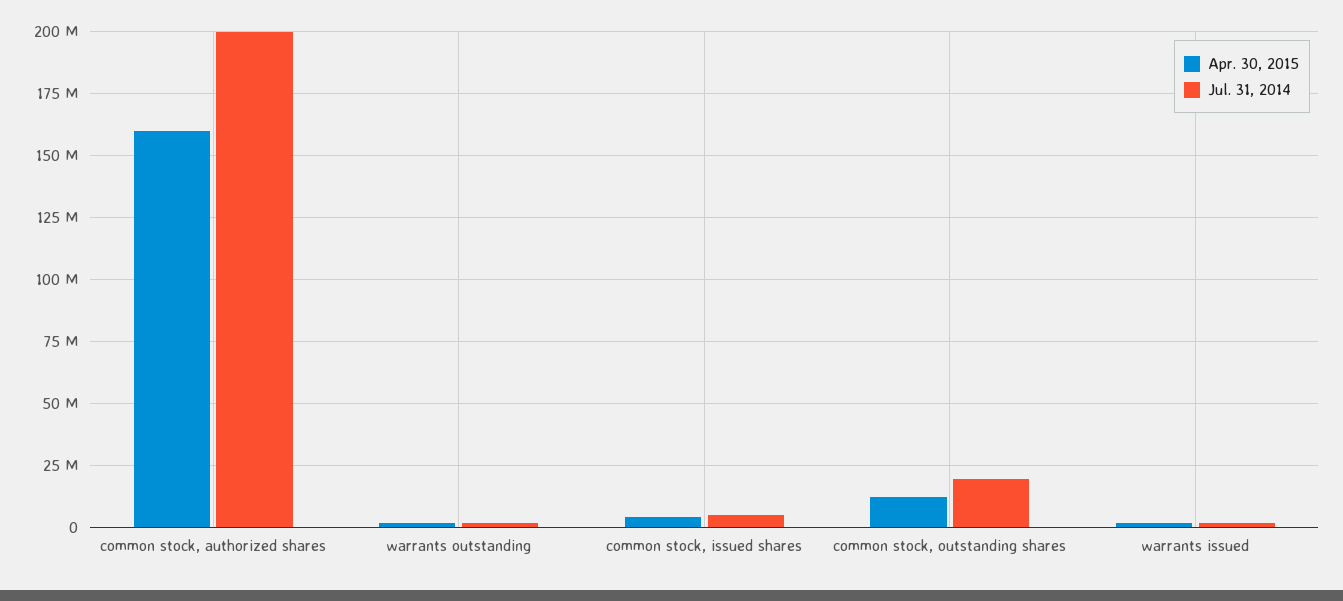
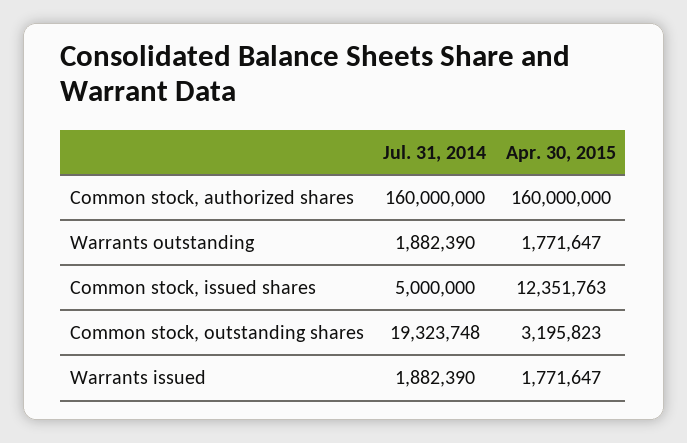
Jul. 31, 2014, common stock, authorized shares: 200000000 -> 160000000
Apr. 30, 2015, common stock, issued shares: 5000000 -> 12351763
Apr. 30, 2015, common stock, outstanding shares: 12500000 -> 3195823

